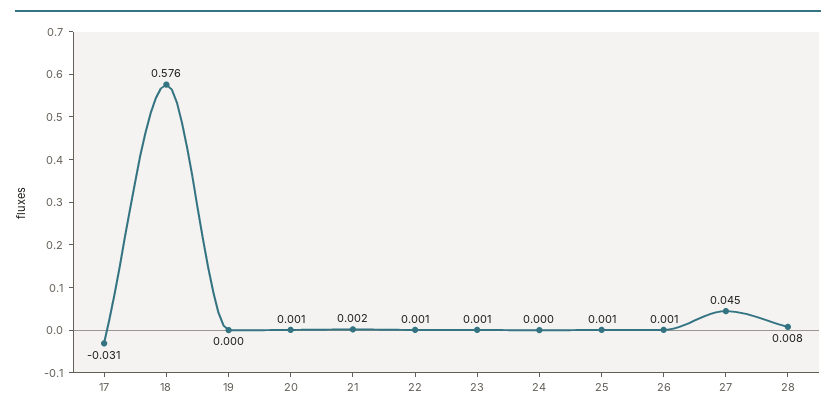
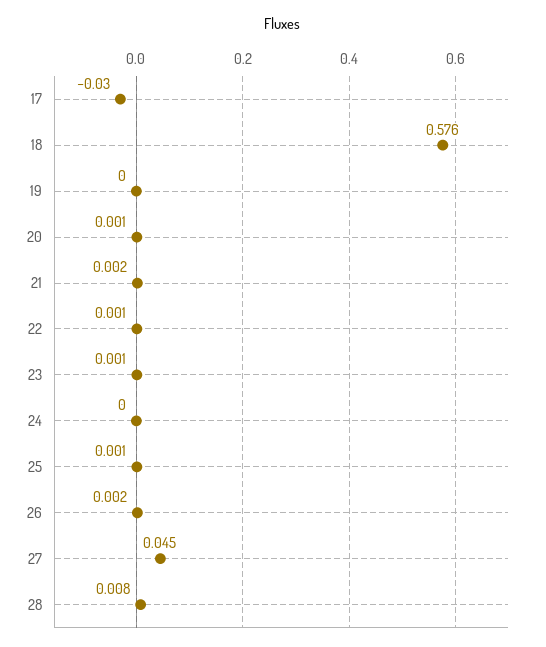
17: -0.031 -> -0.03
26: 0.001 -> 0.002

